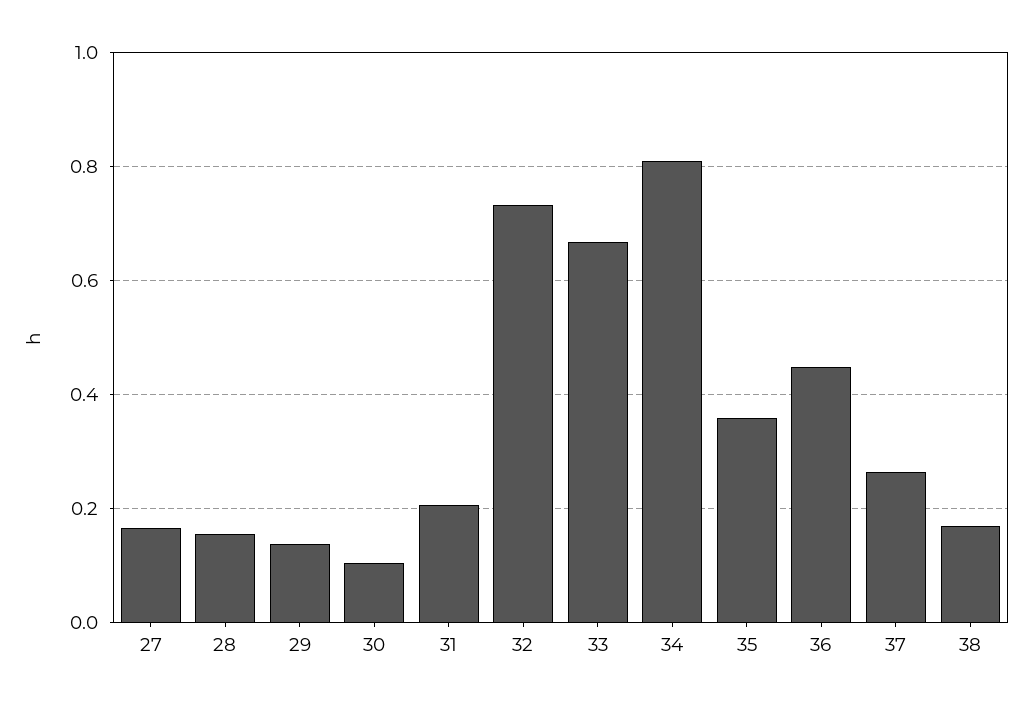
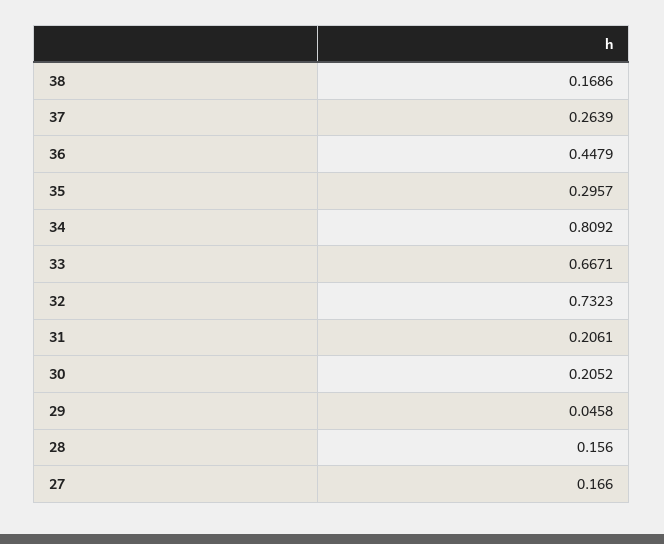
29: 0.14 -> 0.0458
30: 0.1 -> 0.2052
35: 0.36 -> 0.2957

